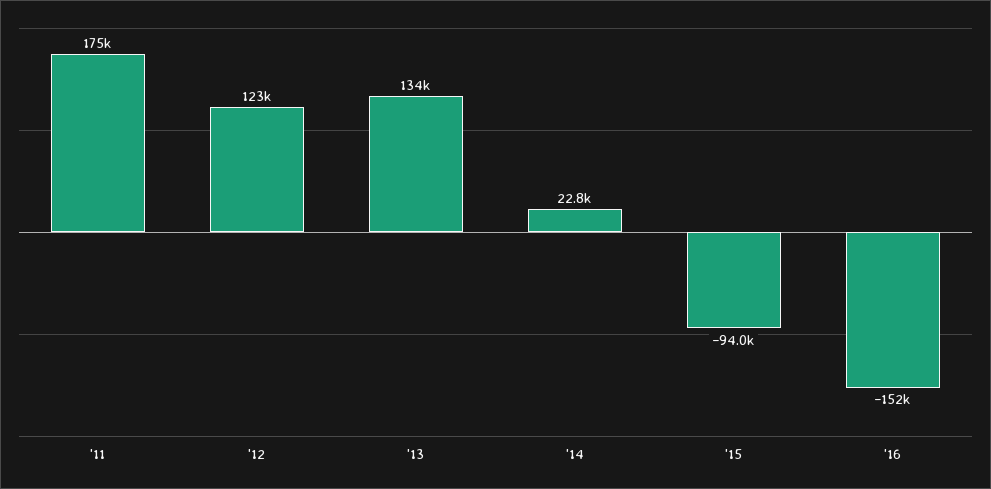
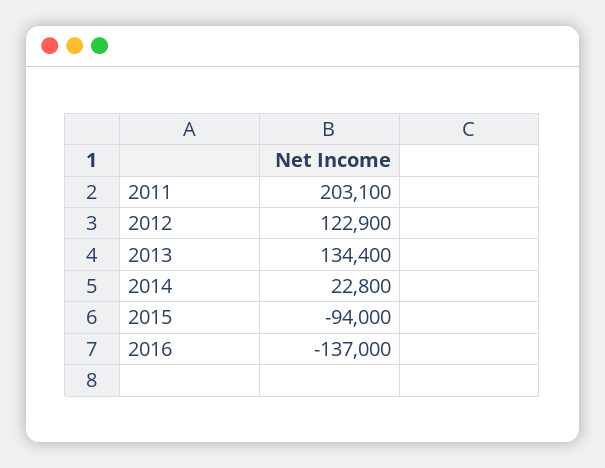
'11: 175000 -> 203100
'16: -152000 -> -137000

